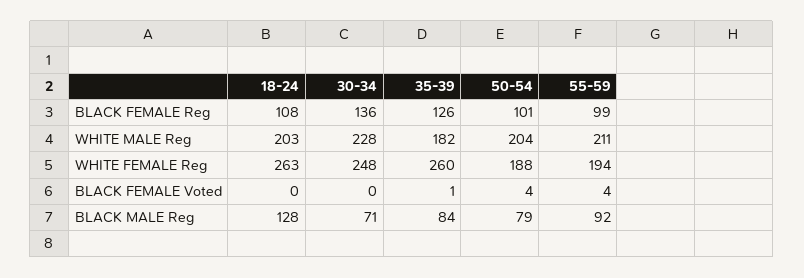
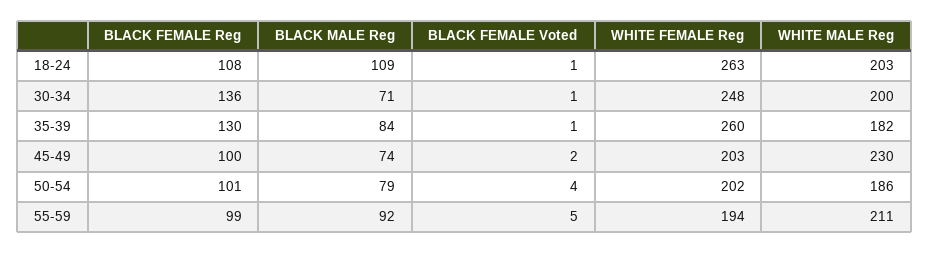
35-39, BLACK FEMALE Reg: 126 -> 130
30-34, WHITE MALE Reg: 228 -> 200
50-54, WHITE MALE Reg: 204 -> 186
50-54, WHITE FEMALE Reg: 188 -> 202
18-24, BLACK FEMALE Voted: 0 -> 1
30-34, BLACK FEMALE Voted: 0 -> 1
55-59, BLACK FEMALE Voted: 4 -> 5
18-24, BLACK MALE Reg: 128 -> 109
45-49, BLACK FEMALE Reg: none -> 100
45-49, BLACK MALE Reg: none -> 74
45-49, BLACK FEMALE Voted: none -> 2
45-49, WHITE FEMALE Reg: none -> 203
45-49, WHITE MALE Reg: none -> 230

